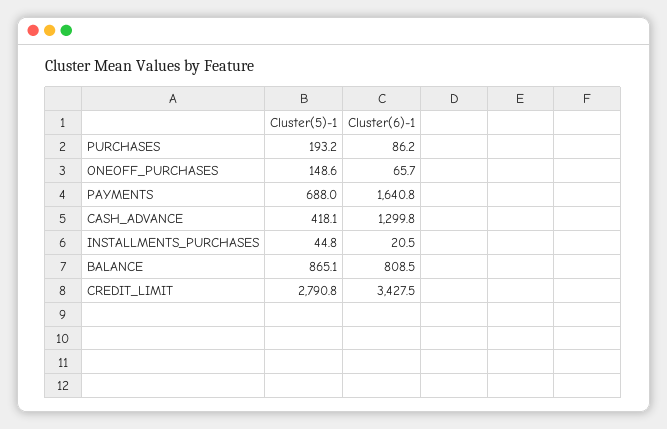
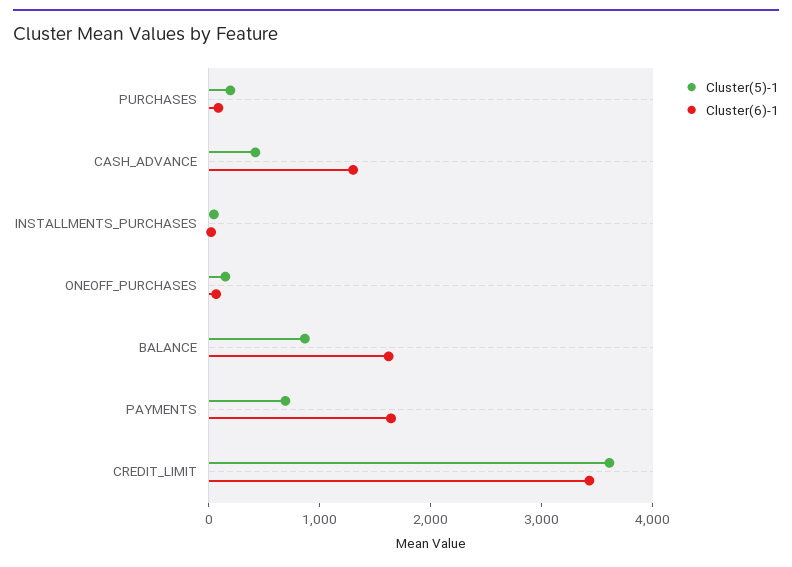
Cluster(6)-1, BALANCE: 808.5 -> 1600
Cluster(5)-1, CREDIT_LIMIT: 2790.8 -> 3600

